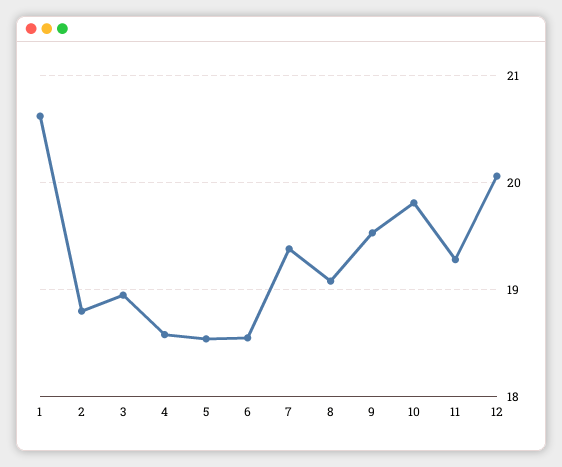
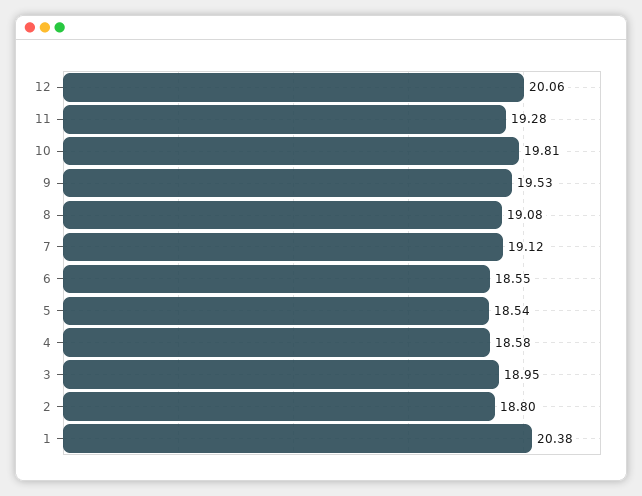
1: 20.6 -> 20.38
7: 19.4 -> 19.12

